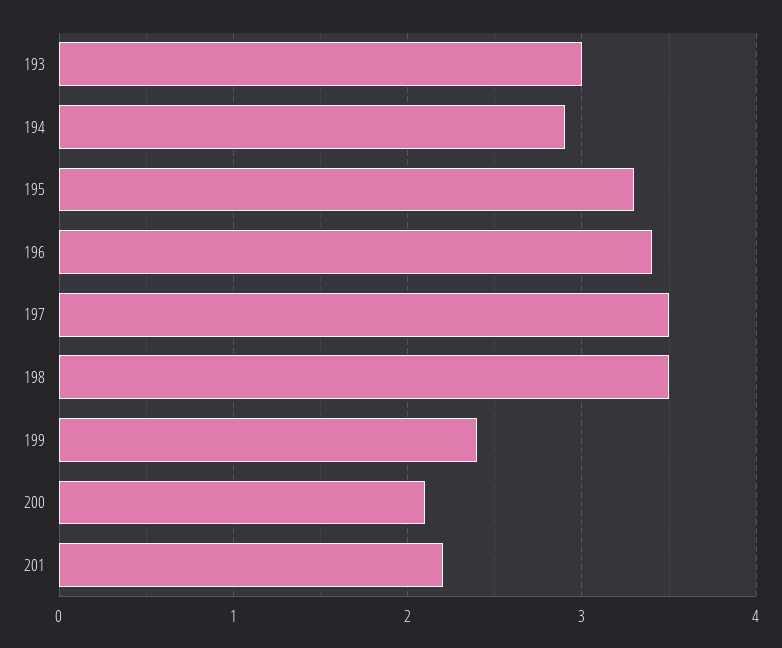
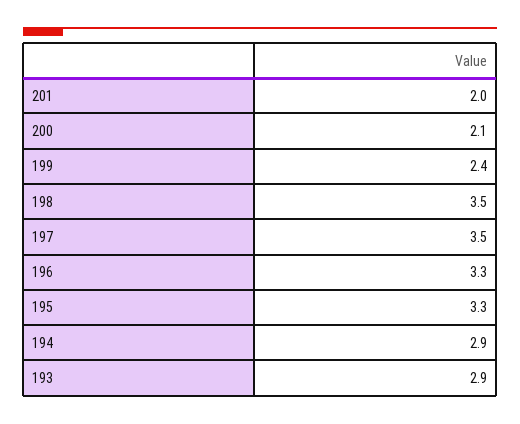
193: 3 -> 2.9
196: 3.4 -> 3.3
201: 2.2 -> 2

